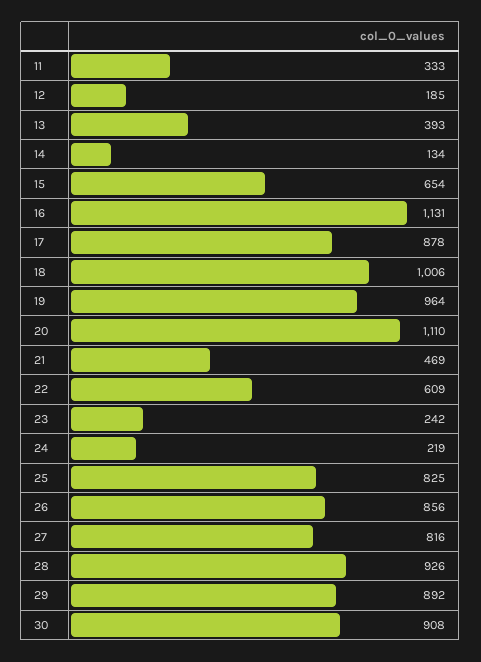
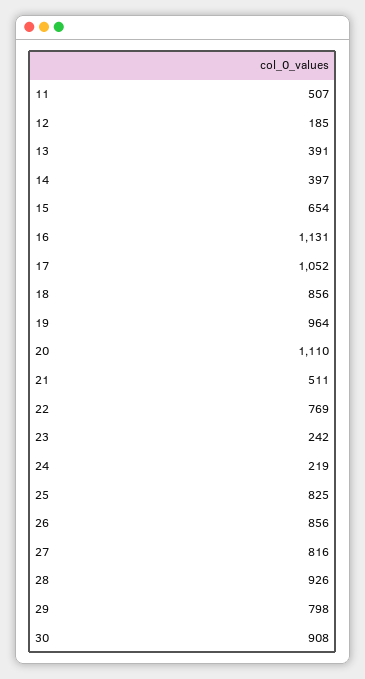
11: 333 -> 507
13: 393 -> 391
14: 134 -> 397
17: 878 -> 1052
18: 1006 -> 856
21: 469 -> 511
22: 609 -> 769
29: 892 -> 798

